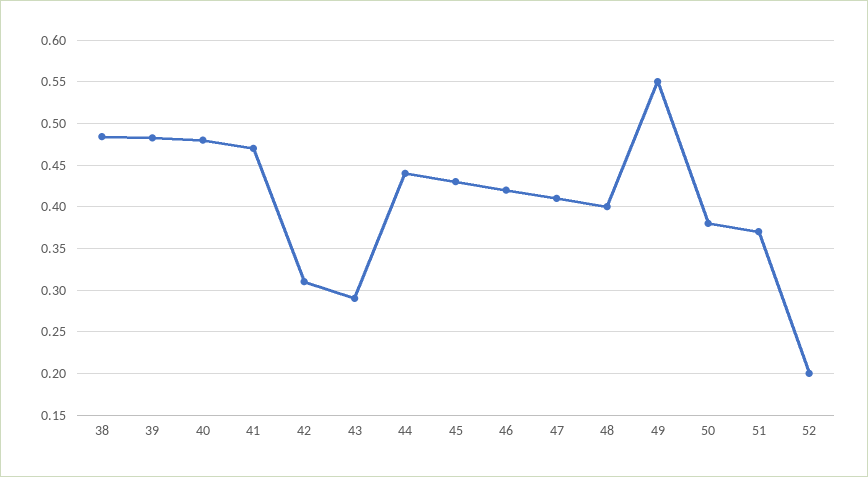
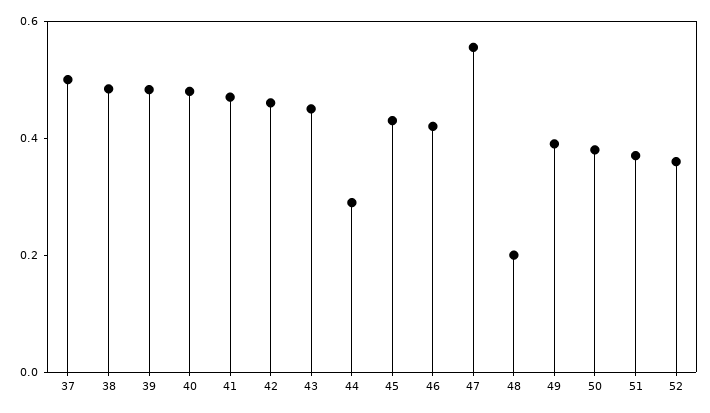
42: 0.31 -> 0.45
43: 0.29 -> 0.45
44: 0.44 -> 0.3
47: 0.41 -> 0.55
48: 0.4 -> 0.2
49: 0.55 -> 0.4
52: 0.2 -> 0.35
37: none -> 0.5

